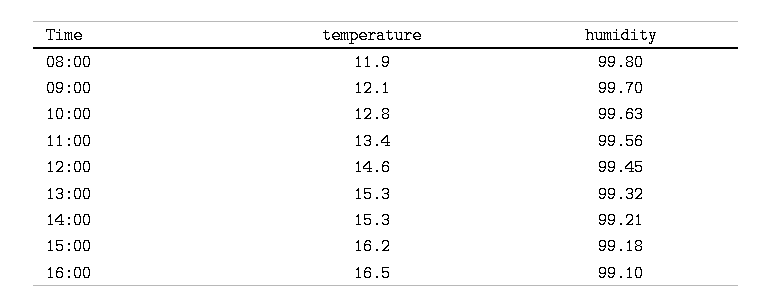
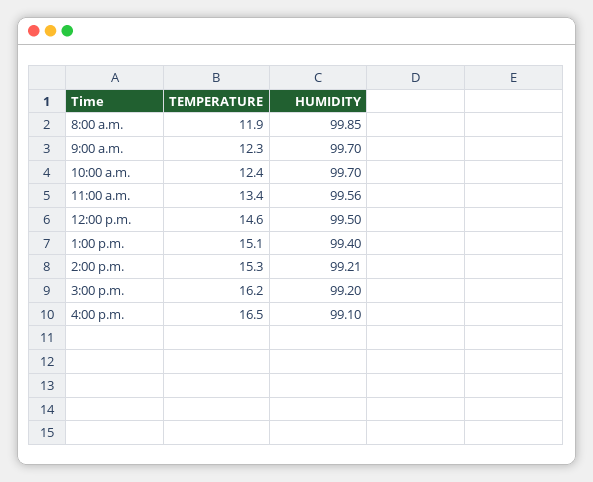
humidity, 08:00: 99.8 -> 99.85
temperature, 09:00: 12.1 -> 12.3
temperature, 10:00: 12.8 -> 12.4
humidity, 10:00: 99.63 -> 99.7
humidity, 12:00: 99.45 -> 99.5
temperature, 13:00: 15.3 -> 15.1
humidity, 13:00: 99.32 -> 99.4
humidity, 15:00: 99.18 -> 99.2

